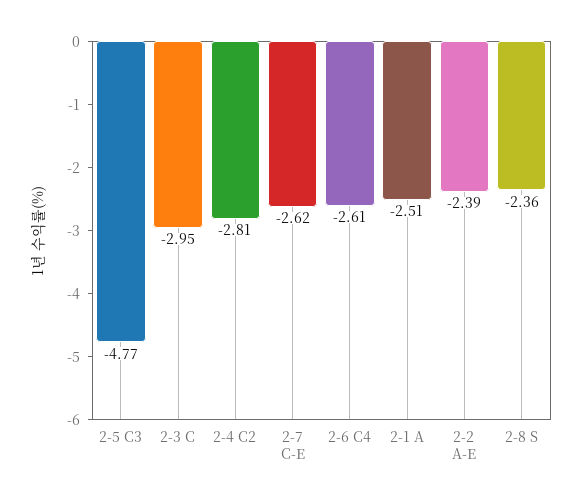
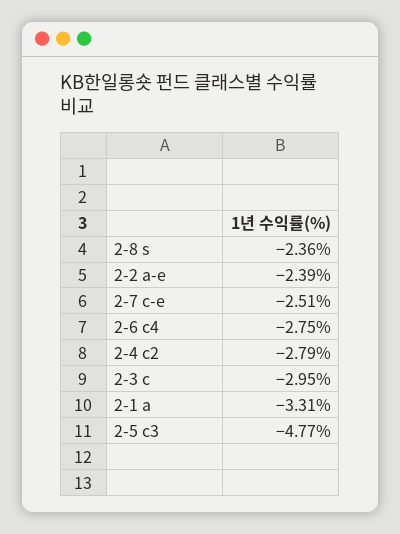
2-4 C2: -2.81 -> -2.79
2-7 C-E: -2.62 -> -2.51
2-6 C4: -2.61 -> -2.75
2-1 A: -2.51 -> -3.31

